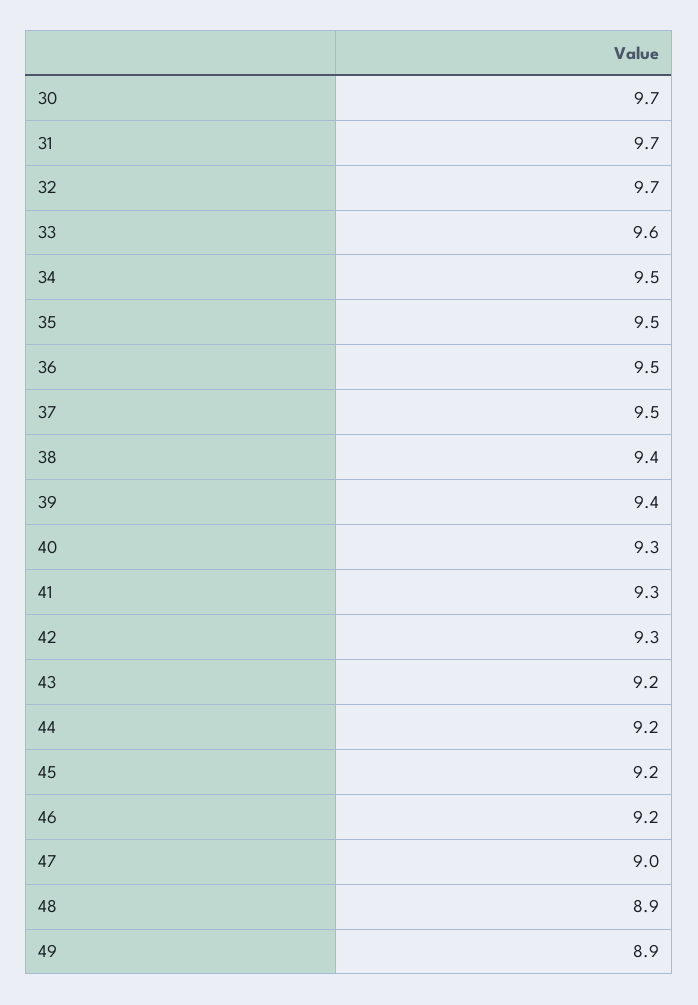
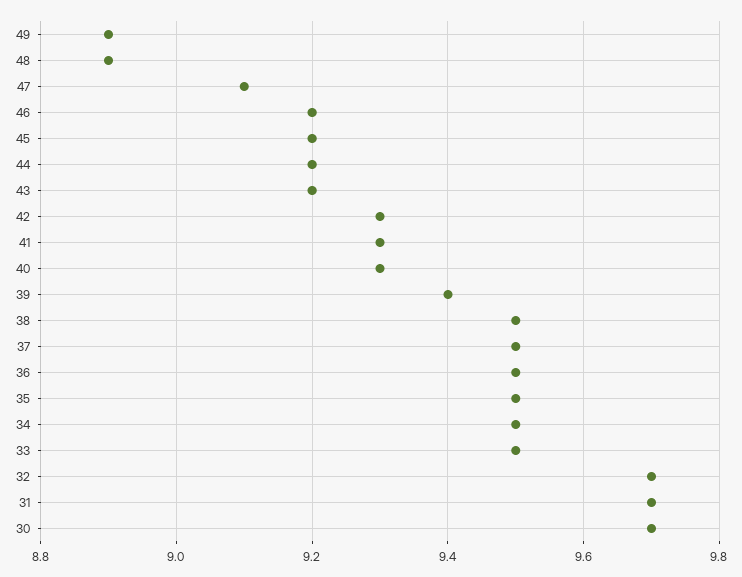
33: 9.6 -> 9.5
38: 9.4 -> 9.5
47: 9 -> 9.1

